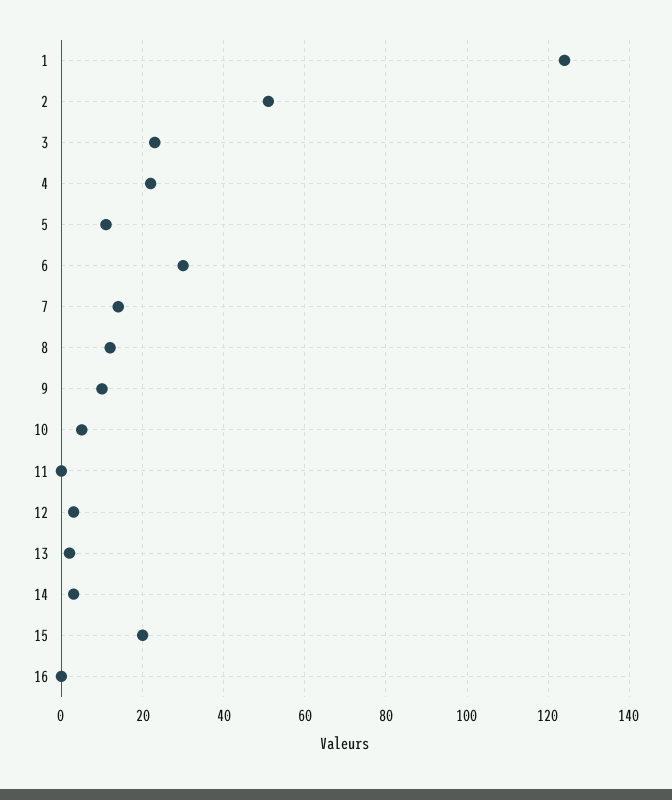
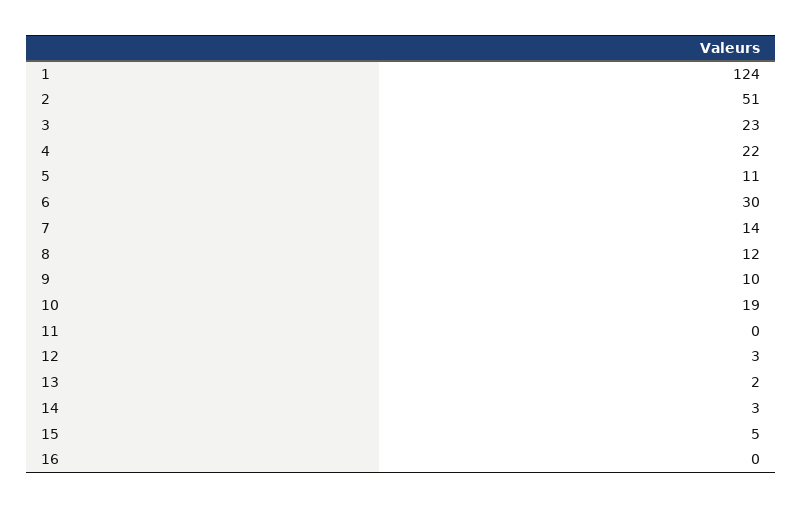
10: 5 -> 19
15: 20 -> 5

